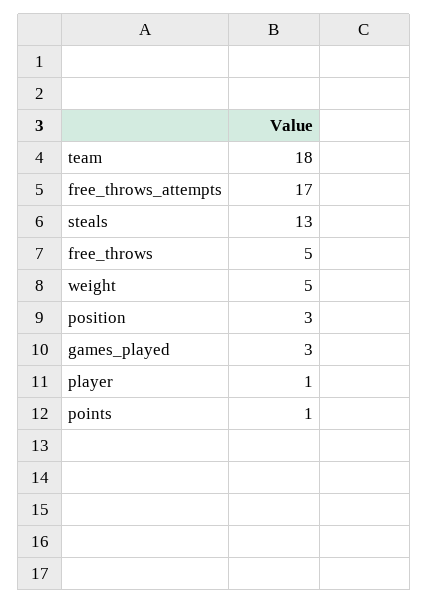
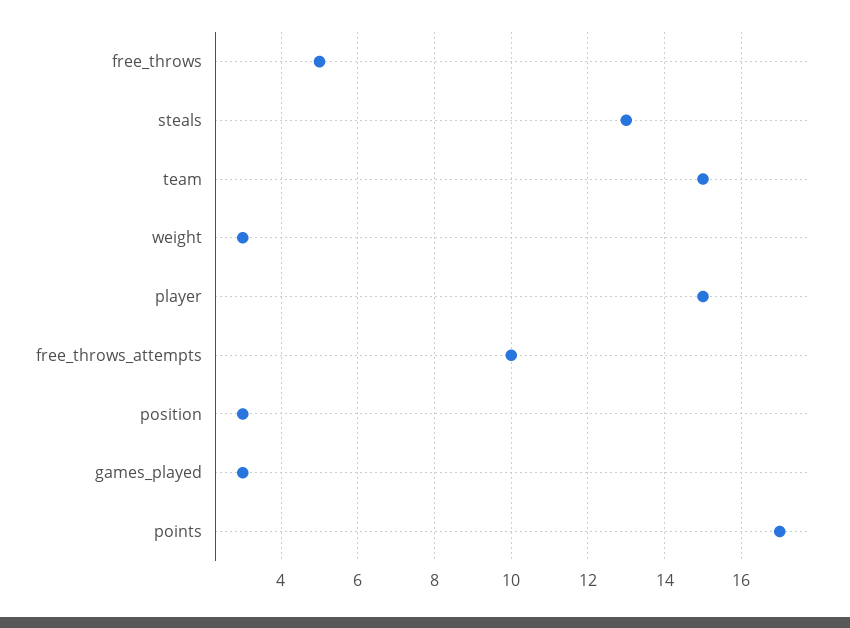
team: 18 -> 15
free_throws_attempts: 17 -> 10
weight: 5 -> 3
player: 1 -> 15
points: 1 -> 17

